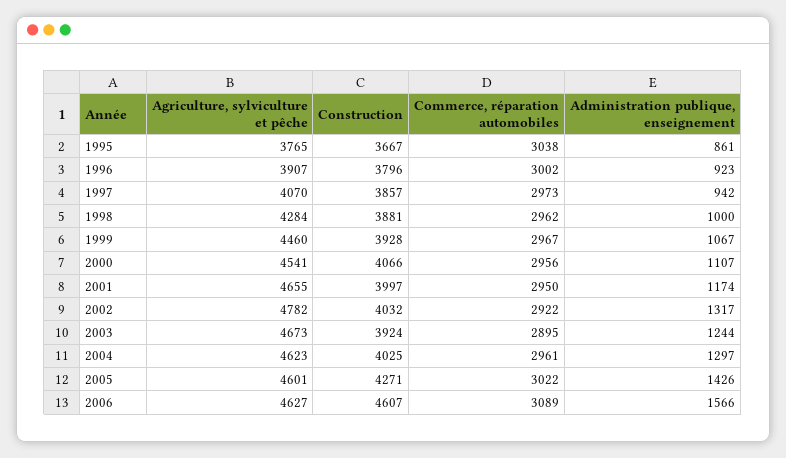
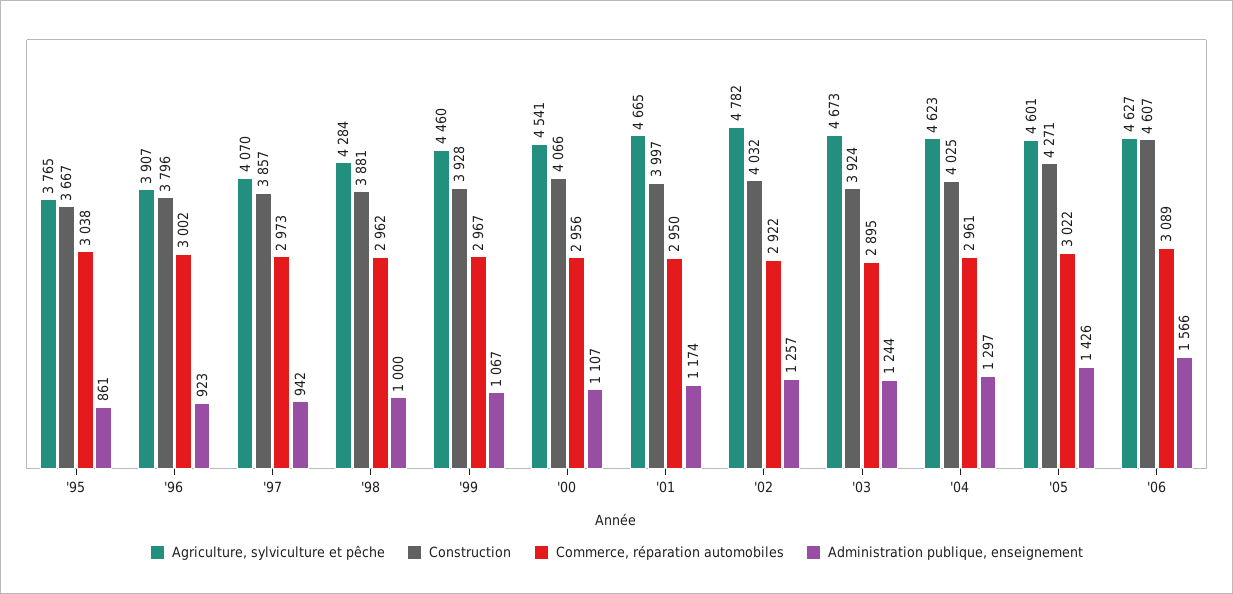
Agriculture, sylviculture et pêche, 2001: 4655 -> 4665
Administration publique, enseignement, 2002: 1317 -> 1257

